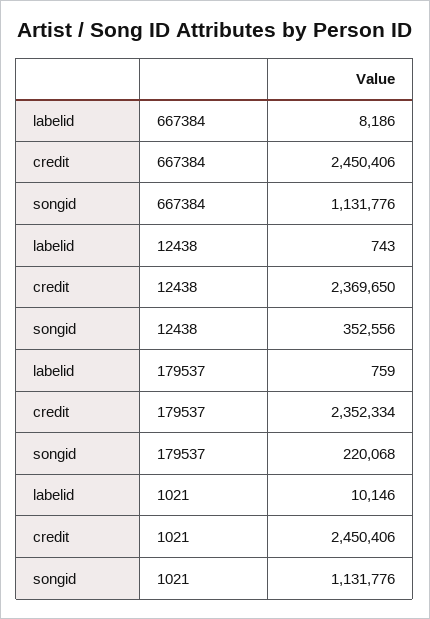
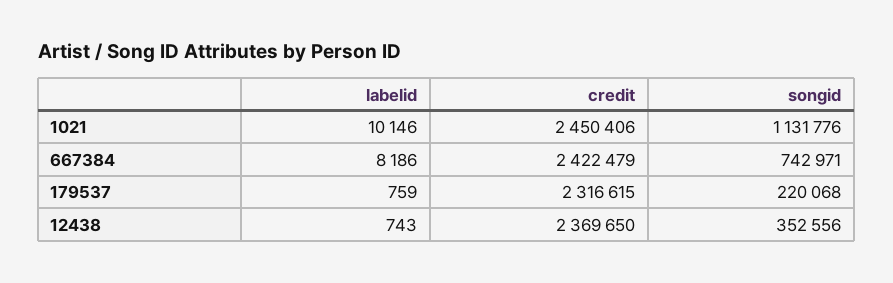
credit, 667384: 2450406 -> 2422479
songid, 667384: 1131776 -> 742971
credit, 179537: 2352334 -> 2316615

